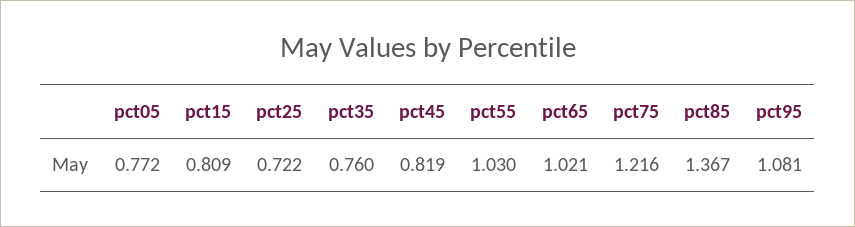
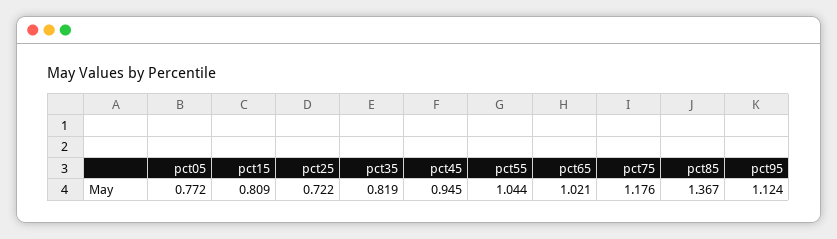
pct35: 0.76 -> 0.819
pct45: 0.819 -> 0.945
pct55: 1.03 -> 1.044
pct75: 1.216 -> 1.176
pct95: 1.081 -> 1.124

